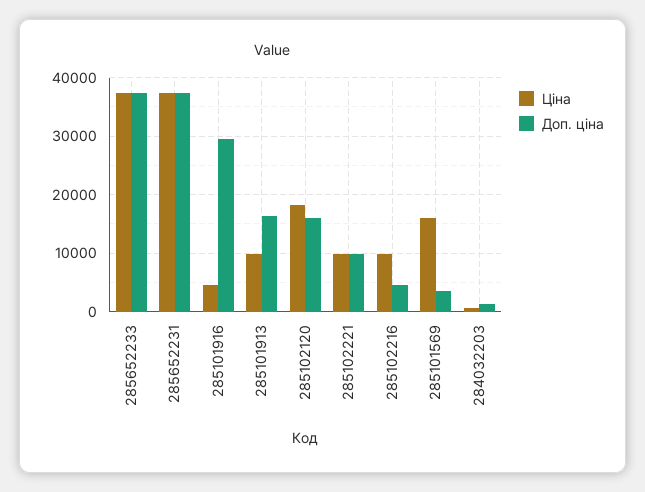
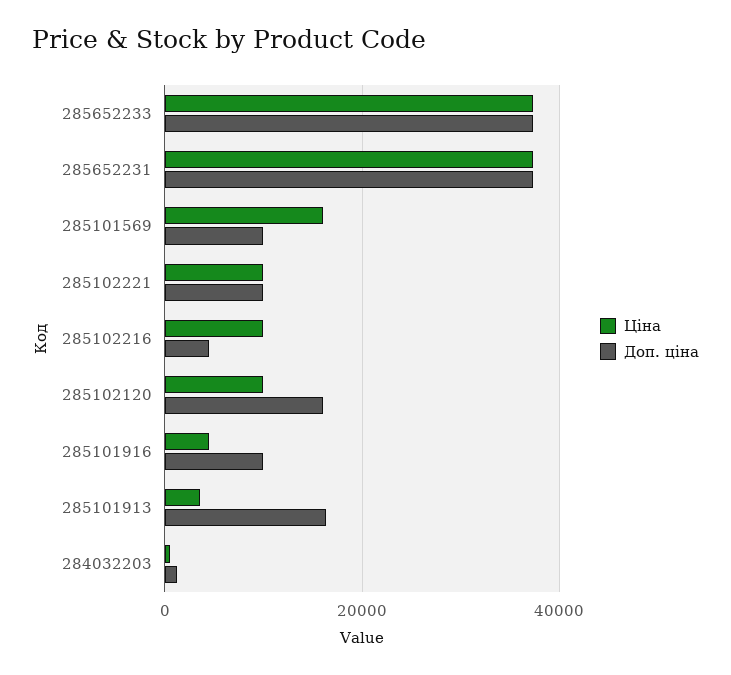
Доп. ціна, 285101916: 30000 -> 10000
Ціна, 285101913: 10000 -> 4000
Ціна, 285102120: 18000 -> 10000
Доп. ціна, 285101569: 4000 -> 10000

